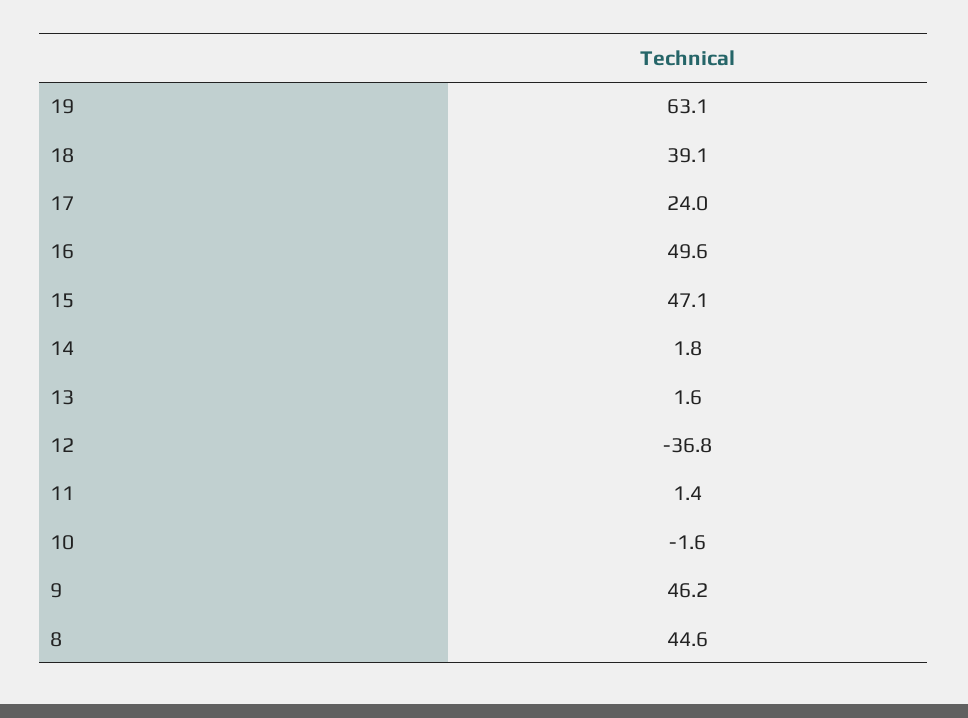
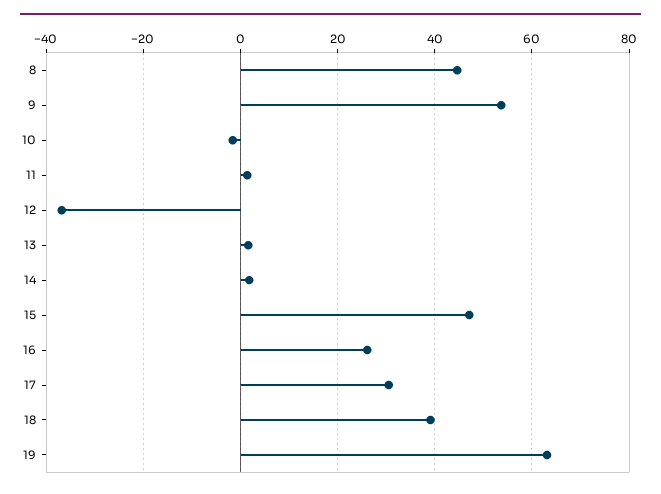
17: 24 -> 30
16: 49.6 -> 26
9: 46.2 -> 54

